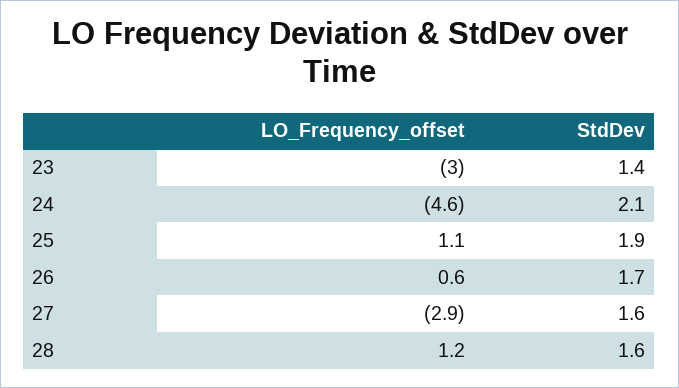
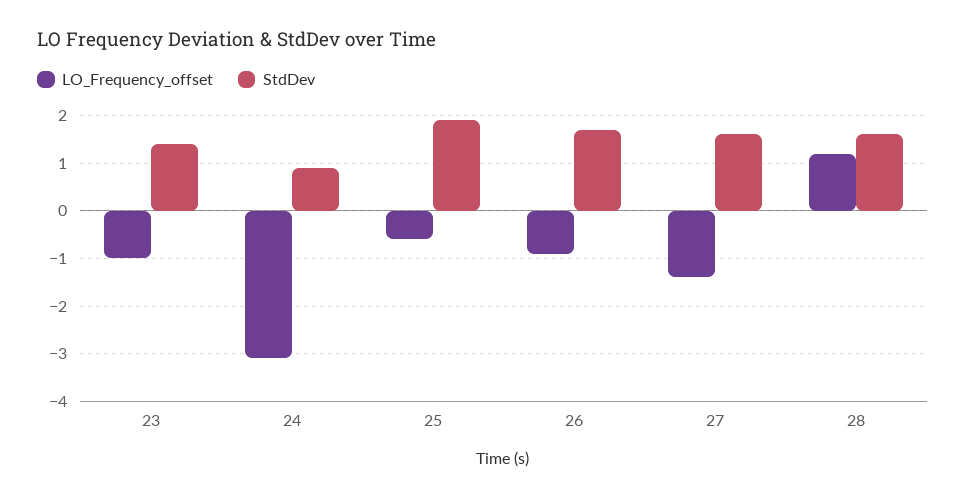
LO_Frequency_offset, 23: -3 -> -1
LO_Frequency_offset, 24: -4.6 -> -3
StdDev, 24: 2.1 -> 1
LO_Frequency_offset, 25: 1.1 -> -0.5
LO_Frequency_offset, 26: 0.6 -> -1
LO_Frequency_offset, 27: -2.9 -> -1.5

